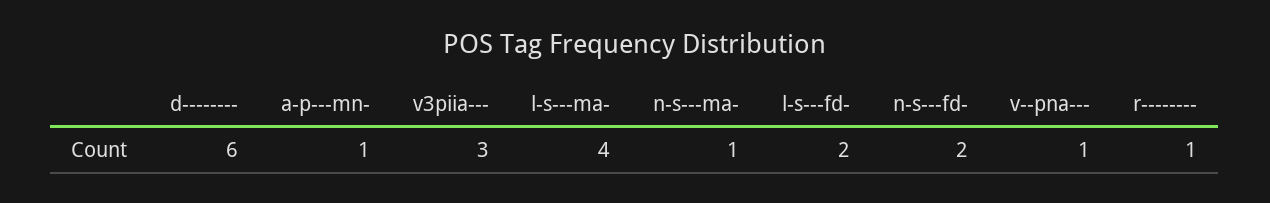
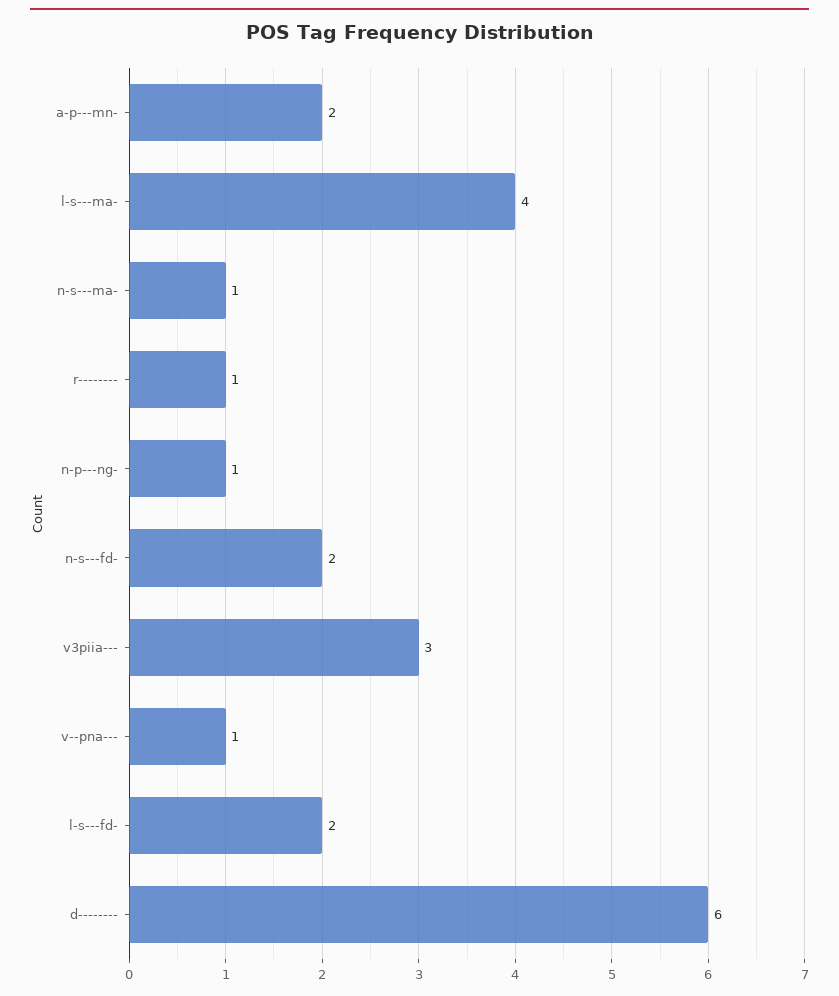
a-p---mn-: 1 -> 2
n-p---ng-: none -> 1

